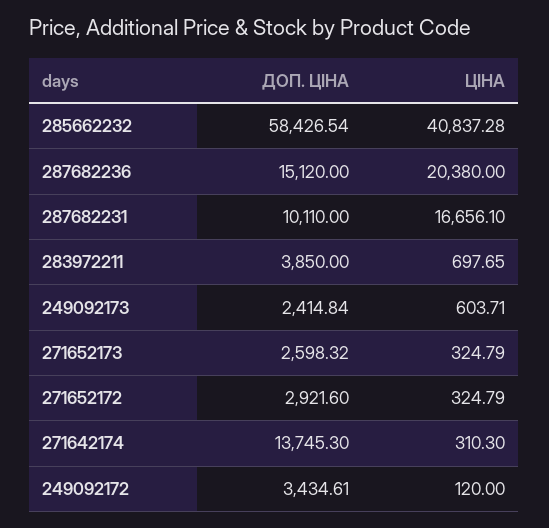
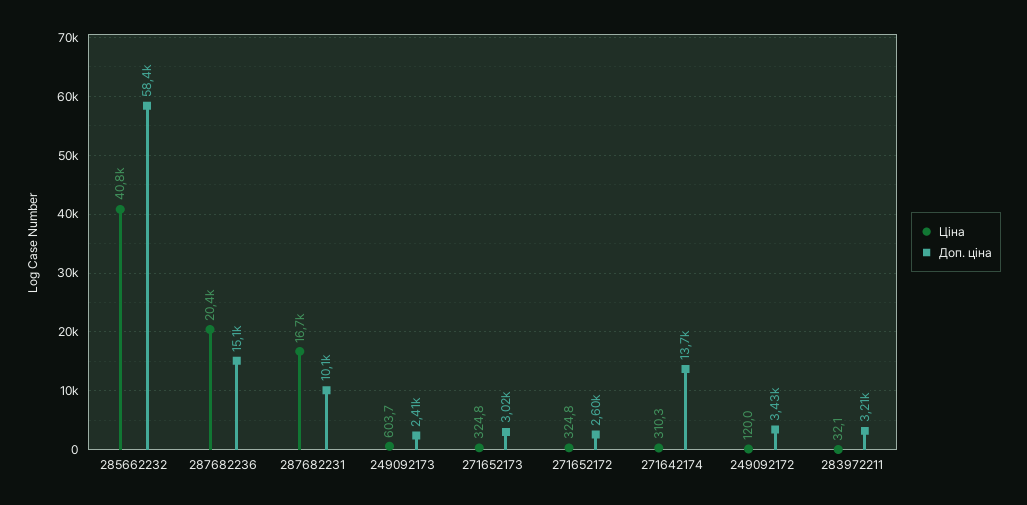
ДОП. ЦІНА, 283972211: 3850 -> 3210
ЦІНА, 283972211: 697.65 -> 32.1
ДОП. ЦІНА, 271652173: 2598.32 -> 3020
ДОП. ЦІНА, 271652172: 2921.6 -> 2600

